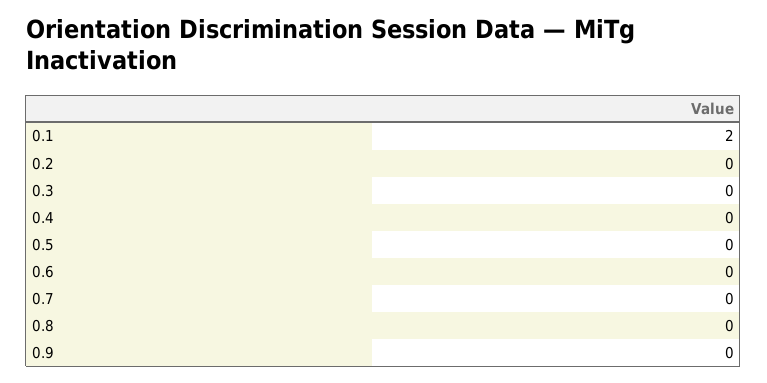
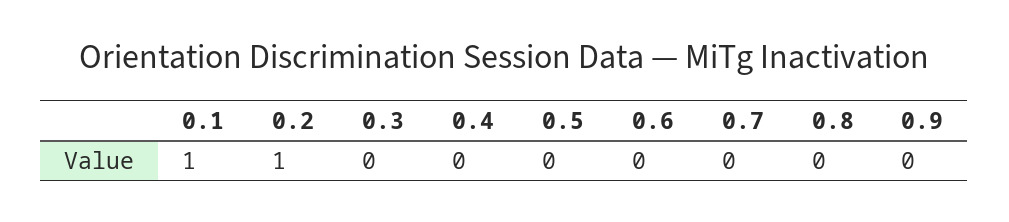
0.1: 2 -> 1
0.2: 0 -> 1

